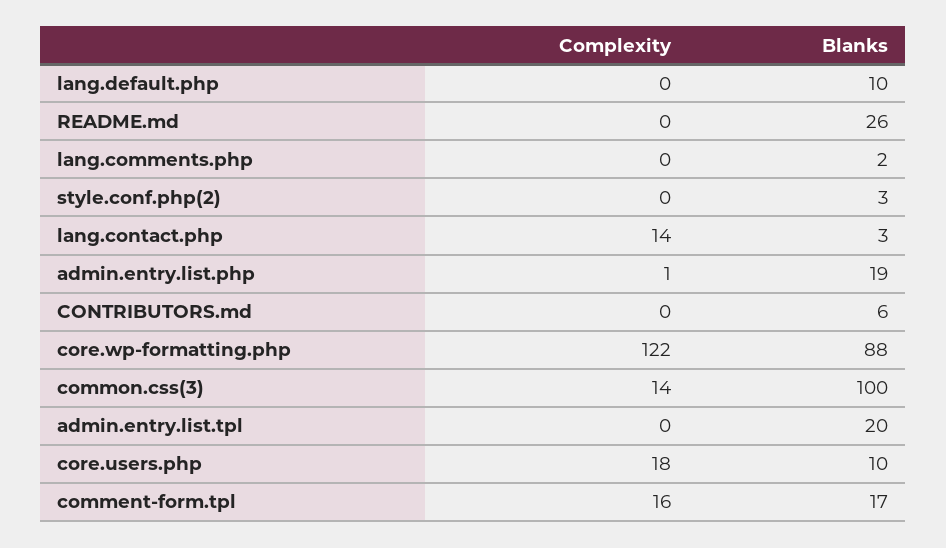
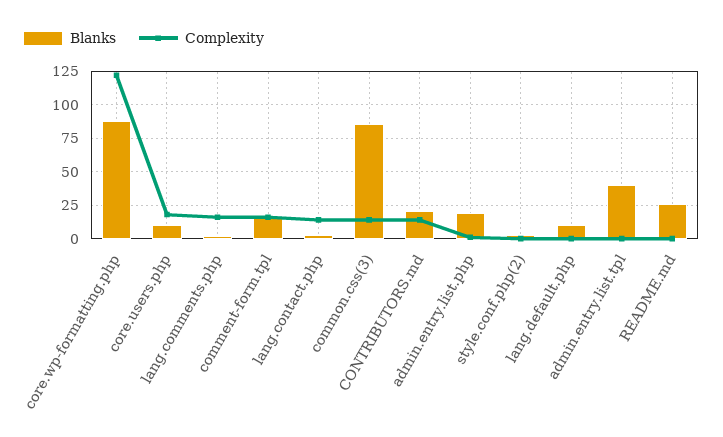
Complexity, lang.comments.php: 0 -> 15
Complexity, CONTRIBUTORS.md: 0 -> 15
Blanks, CONTRIBUTORS.md: 6 -> 20
Blanks, common.css(3): 100 -> 85
Blanks, admin.entry.list.tpl: 20 -> 40

